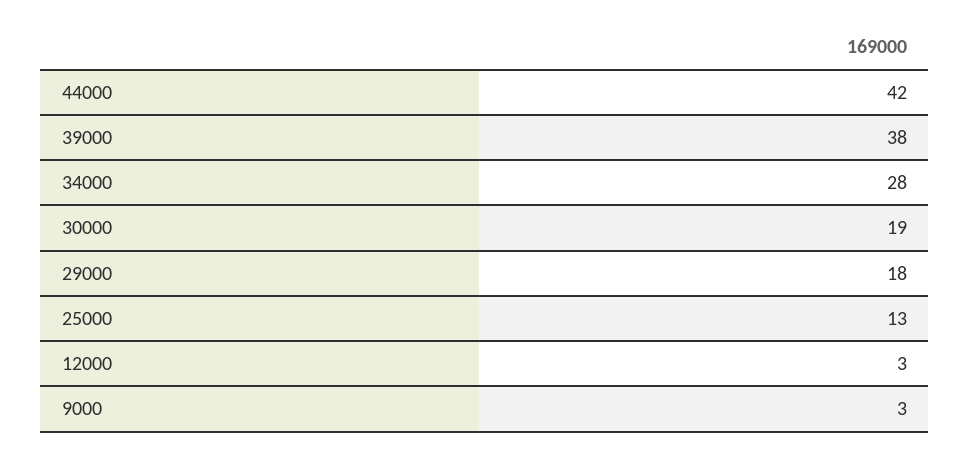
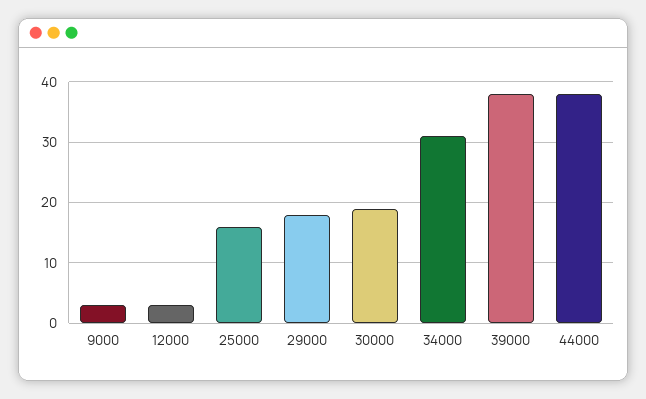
44000: 42 -> 38
34000: 28 -> 31
25000: 13 -> 16

